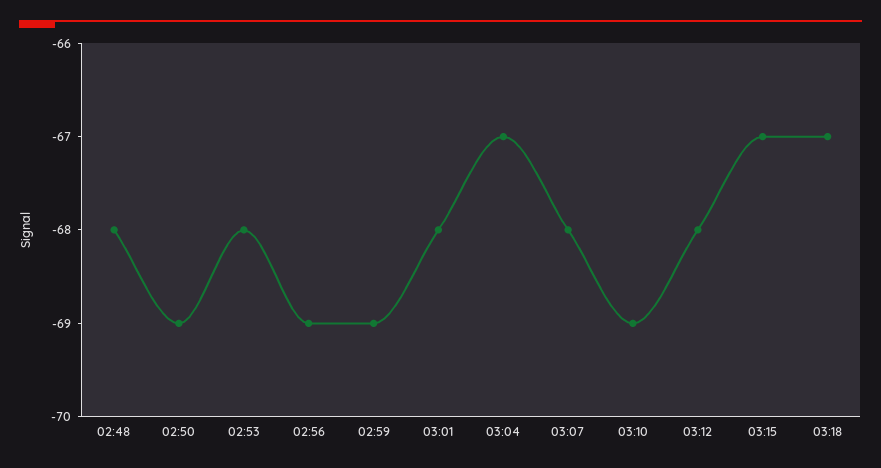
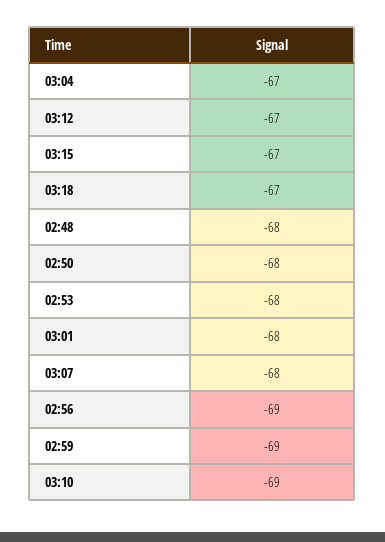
02:50: -69 -> -68
03:12: -68 -> -67

